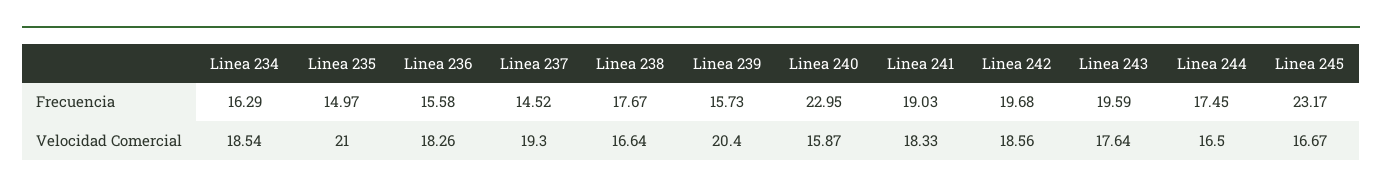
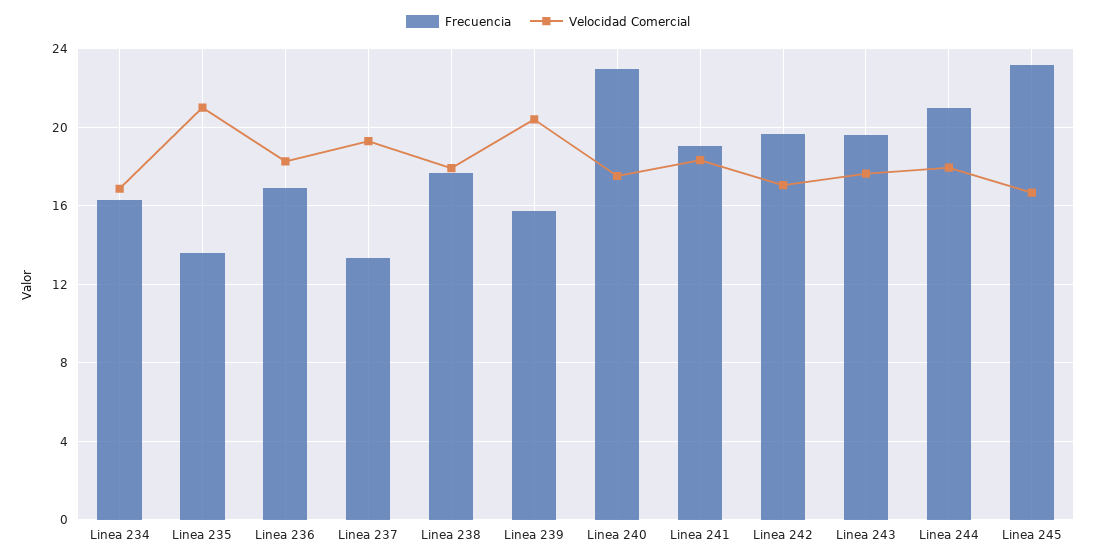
Frecuencia, Linea 235: 14.97 -> 13.5
Frecuencia, Linea 236: 15.58 -> 17
Frecuencia, Linea 237: 14.52 -> 13.5
Frecuencia, Linea 244: 17.45 -> 21
Velocidad Comercial, Linea 234: 18.54 -> 17
Velocidad Comercial, Linea 238: 16.64 -> 18
Velocidad Comercial, Linea 240: 15.87 -> 17.5
Velocidad Comercial, Linea 242: 18.56 -> 17
Velocidad Comercial, Linea 244: 16.5 -> 18

